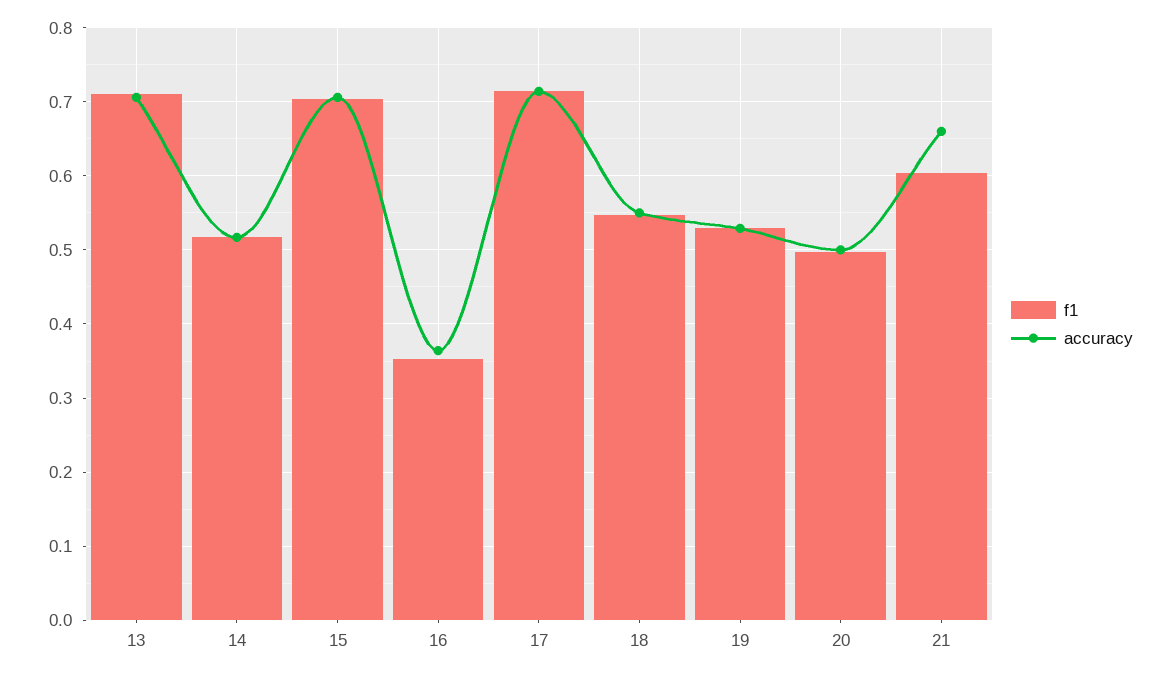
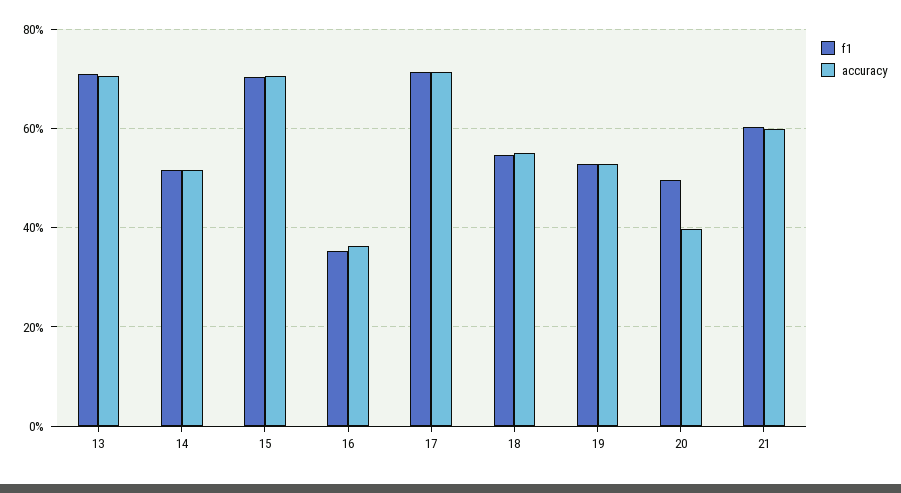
accuracy, 20: 0.5 -> 0.4
accuracy, 21: 0.66 -> 0.6

